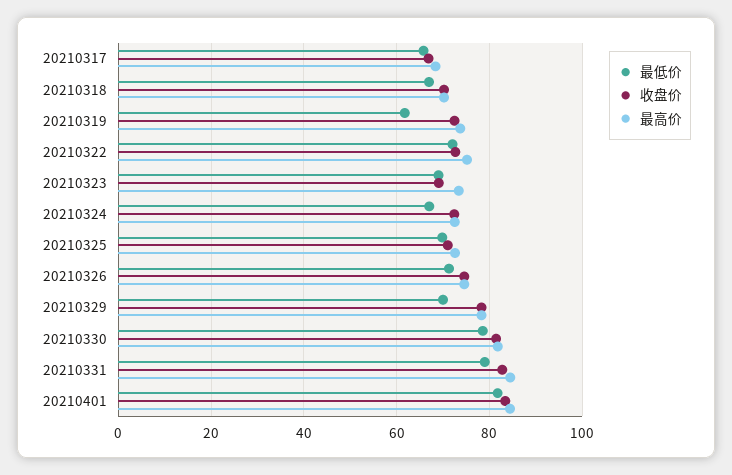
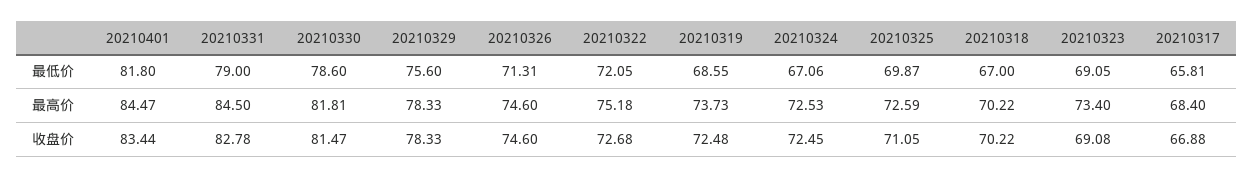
最低价, 20210319: 62 -> 68.55
最低价, 20210329: 70 -> 75.6

